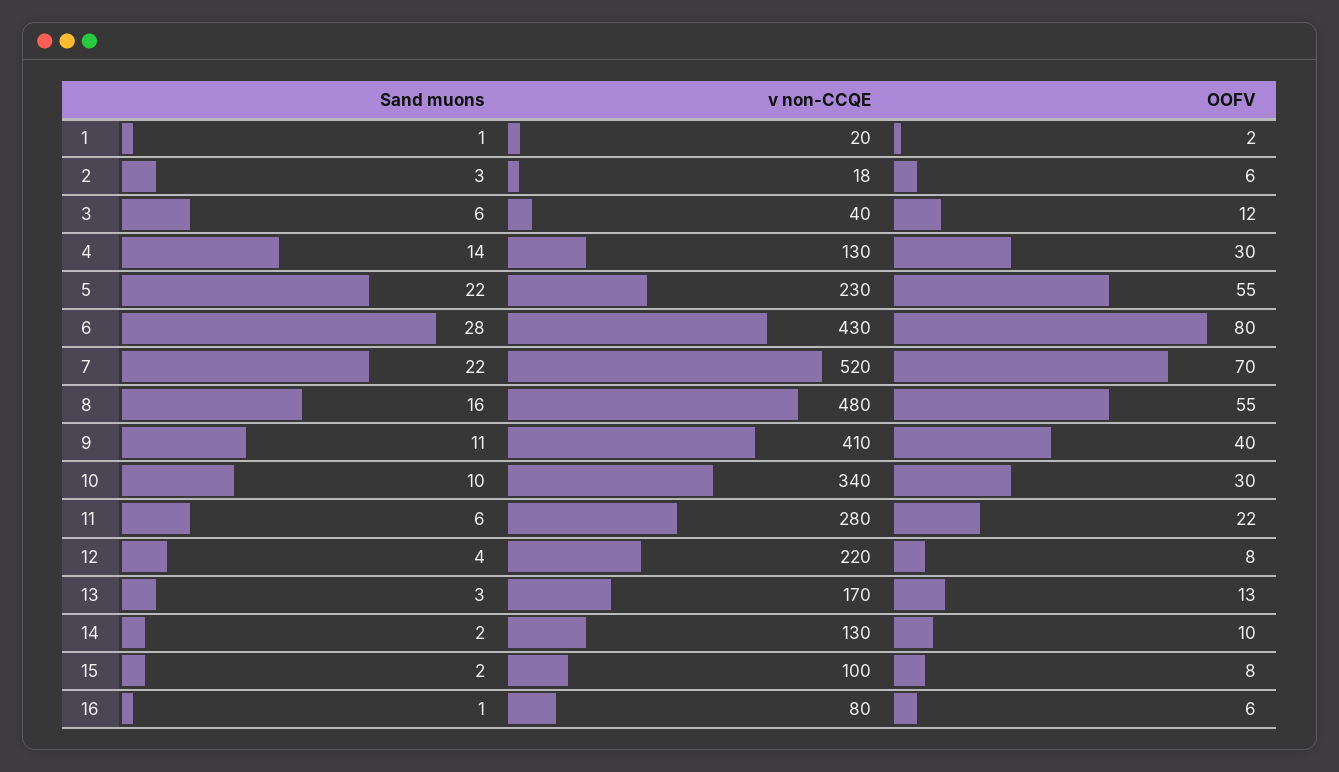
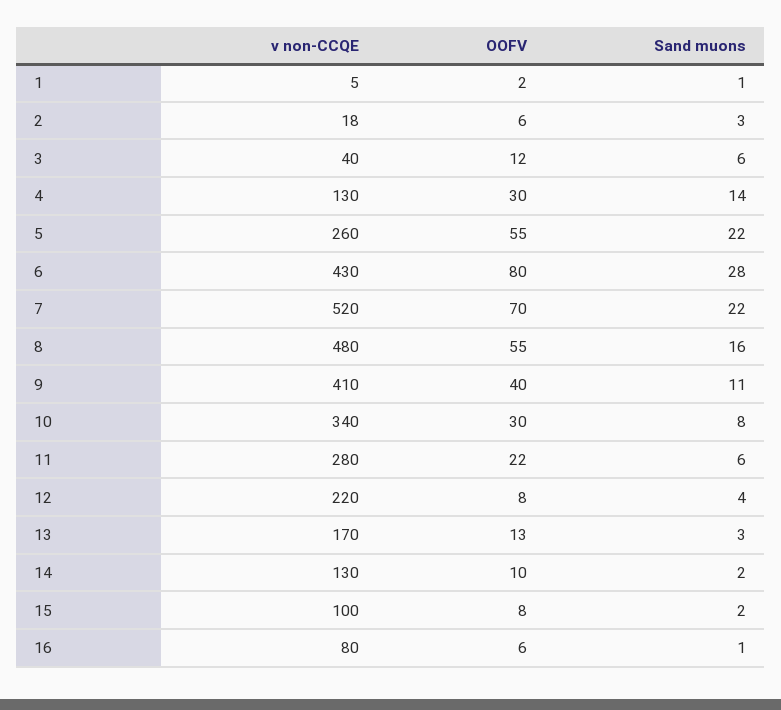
v non-CCQE, 1: 20 -> 5
v non-CCQE, 5: 230 -> 260
Sand muons, 10: 10 -> 8

